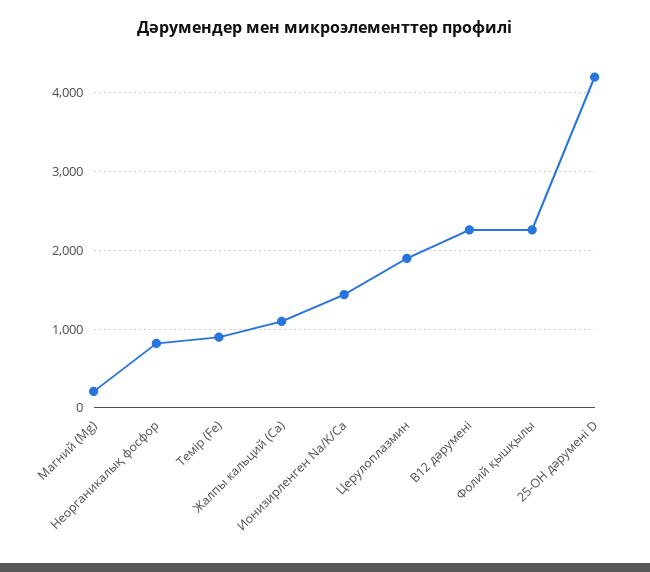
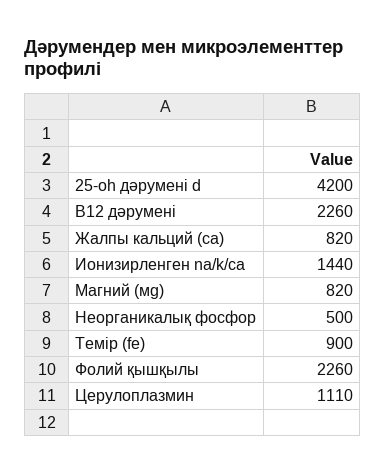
Магний (Мg): 200 -> 820
Неорганикалық фосфор: 800 -> 500
Жалпы кальций (Са): 1100 -> 820
Церулоплазмин: 1900 -> 1110

